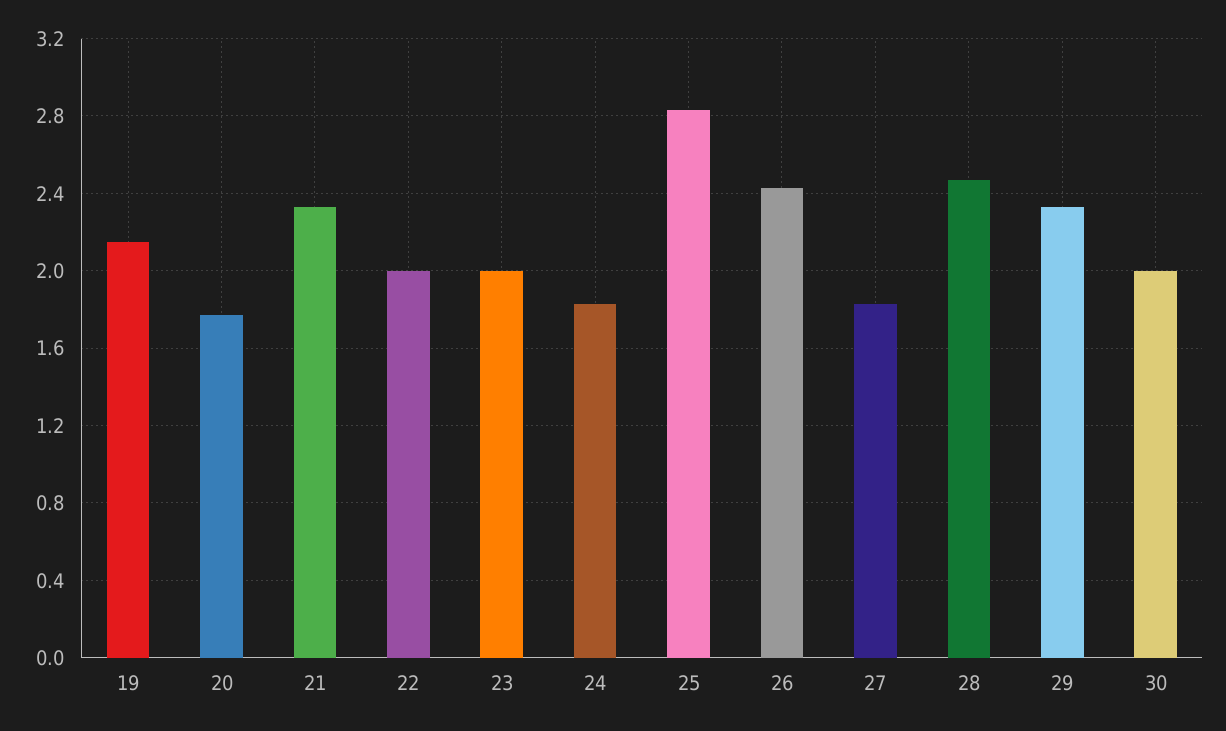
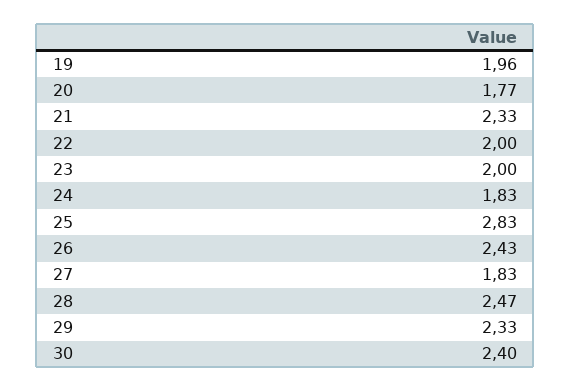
19: 2.15 -> 1.96
30: 2 -> 2.4

